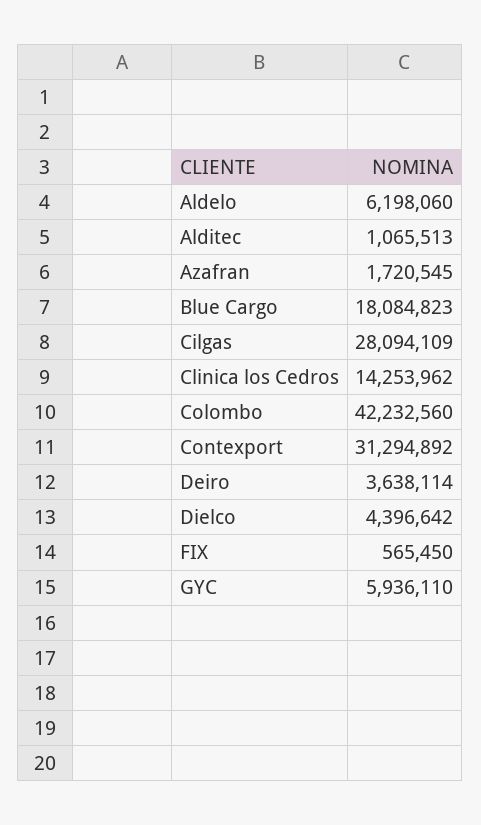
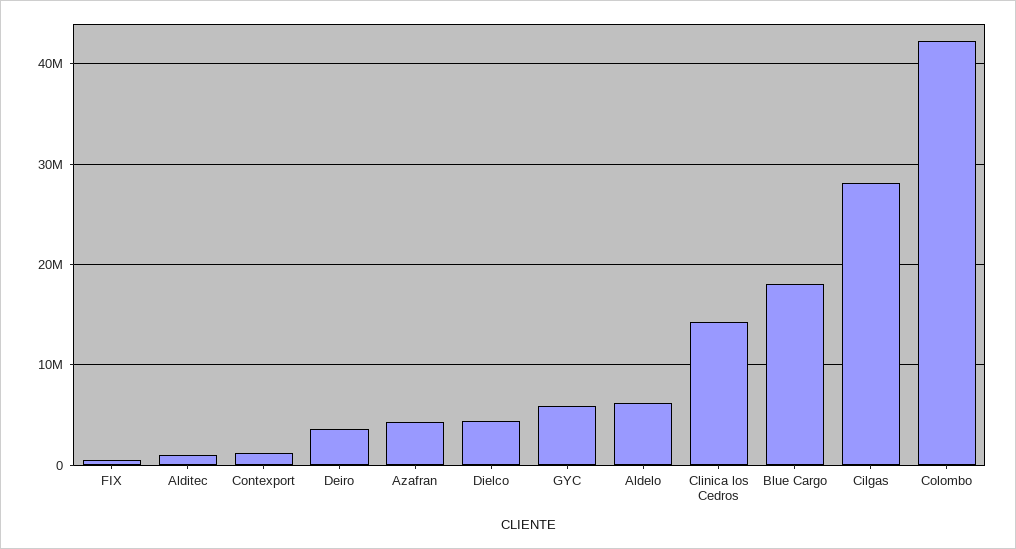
Azafran: 1720545 -> 4000000
Contexport: 31294892 -> 1000000

